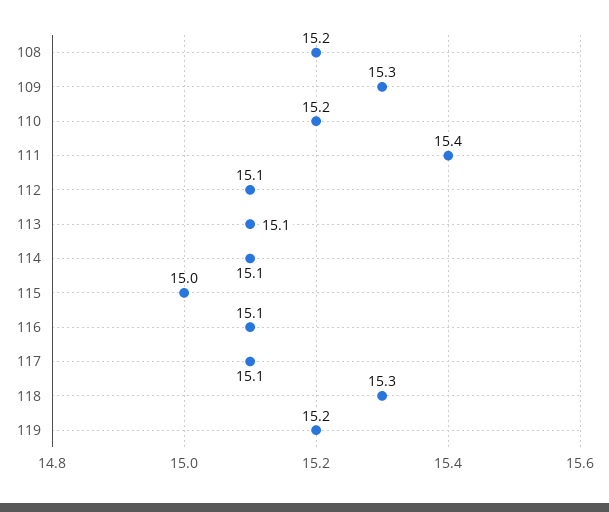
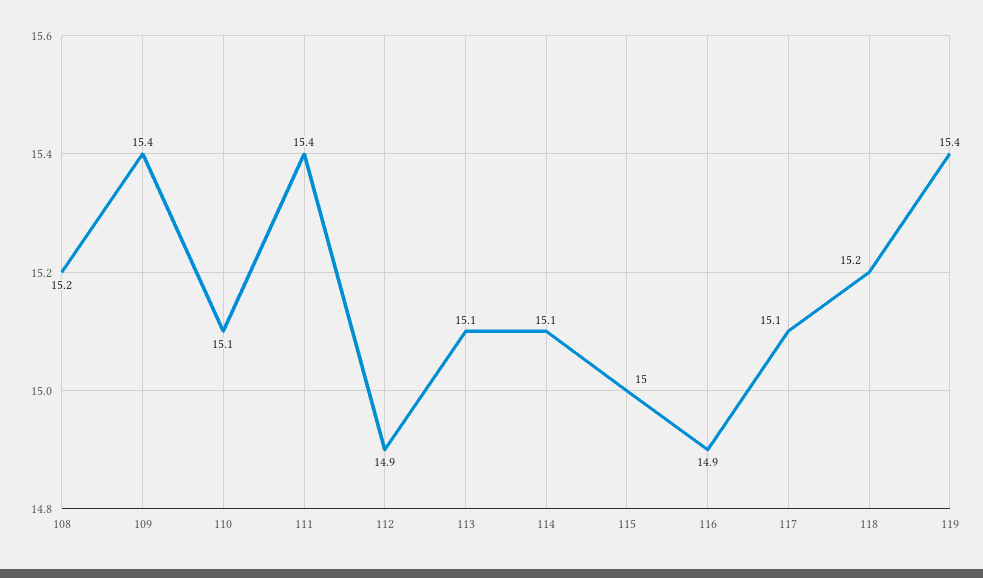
109: 15.3 -> 15.4
110: 15.2 -> 15.1
112: 15.1 -> 14.9
116: 15.1 -> 14.9
118: 15.3 -> 15.2
119: 15.2 -> 15.4

